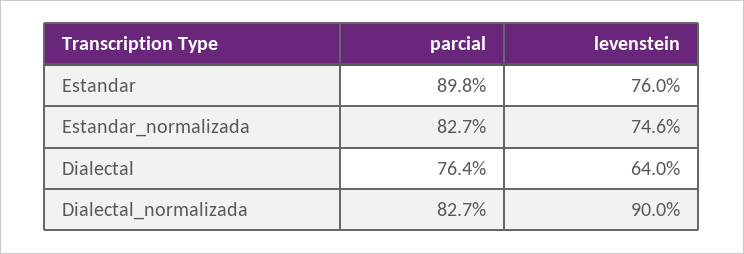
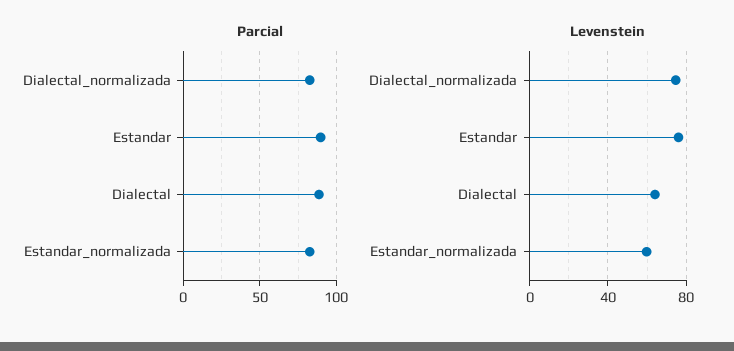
levenstein, Estandar_normalizada: 74.6 -> 60
parcial, Dialectal: 76.4 -> 90
levenstein, Dialectal_normalizada: 90 -> 75

